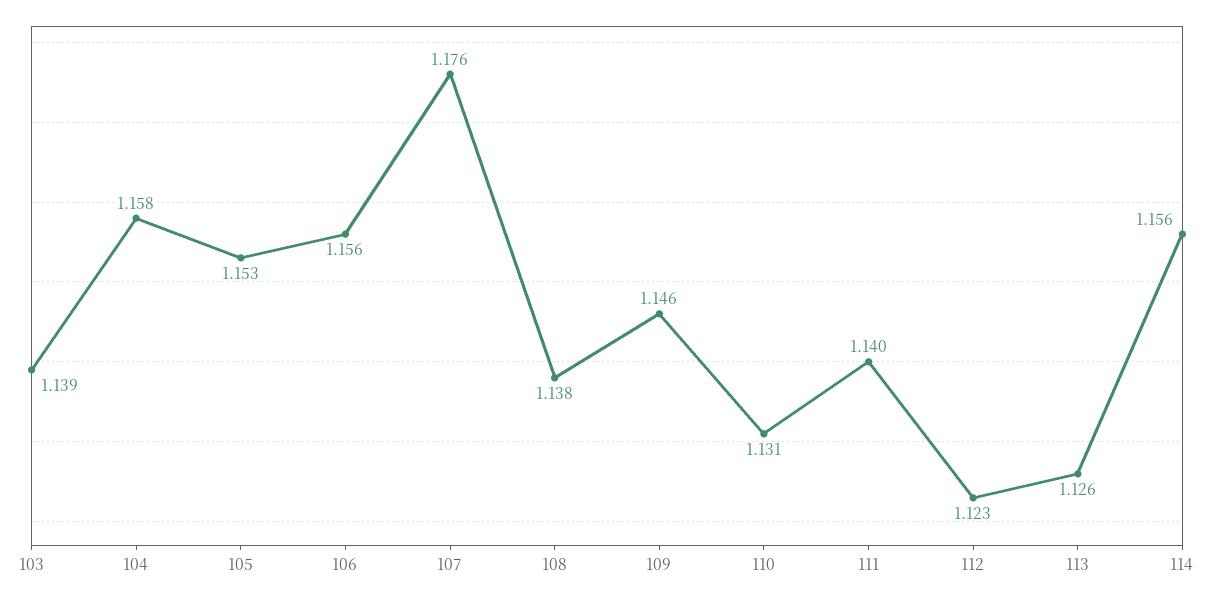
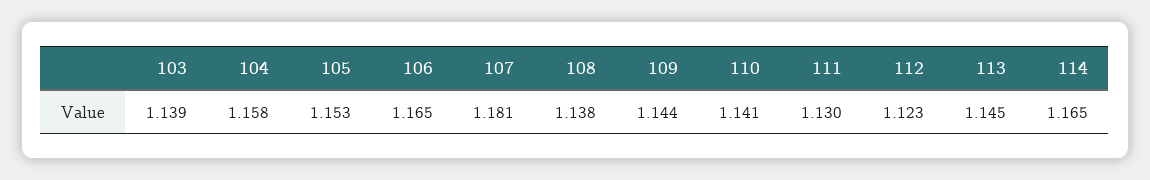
106: 1.156 -> 1.165
107: 1.176 -> 1.181
109: 1.146 -> 1.144
110: 1.131 -> 1.141
111: 1.14 -> 1.13
113: 1.126 -> 1.145
114: 1.156 -> 1.165

